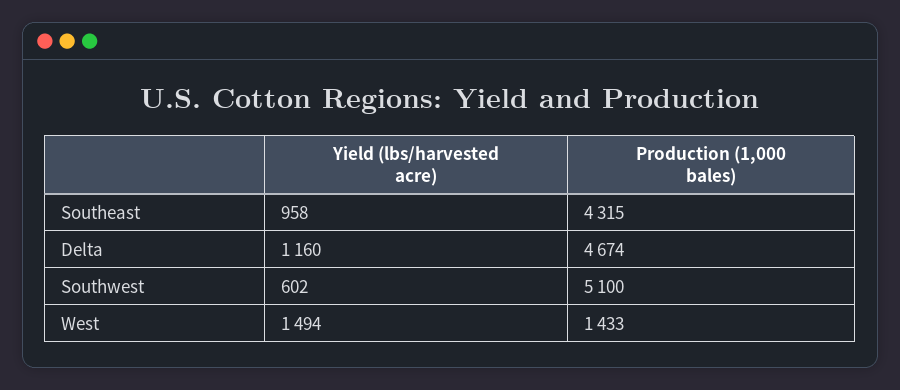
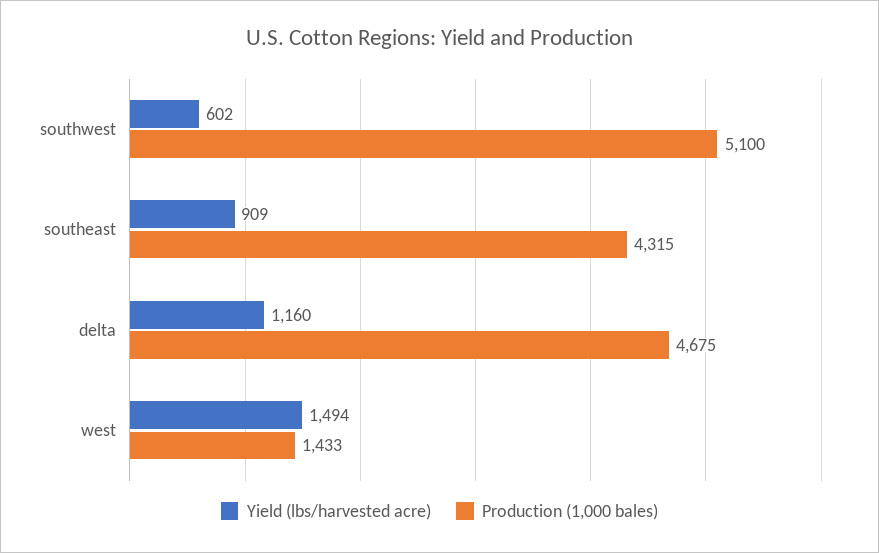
Yield (lbs/harvested acre), Southeast: 958 -> 909
Production (1,000 bales), Delta: 4674 -> 4675

